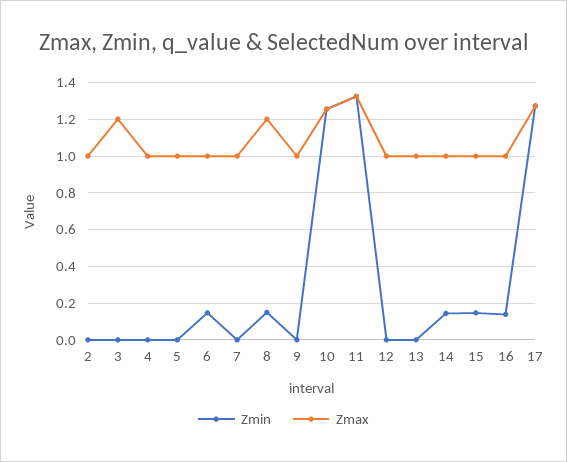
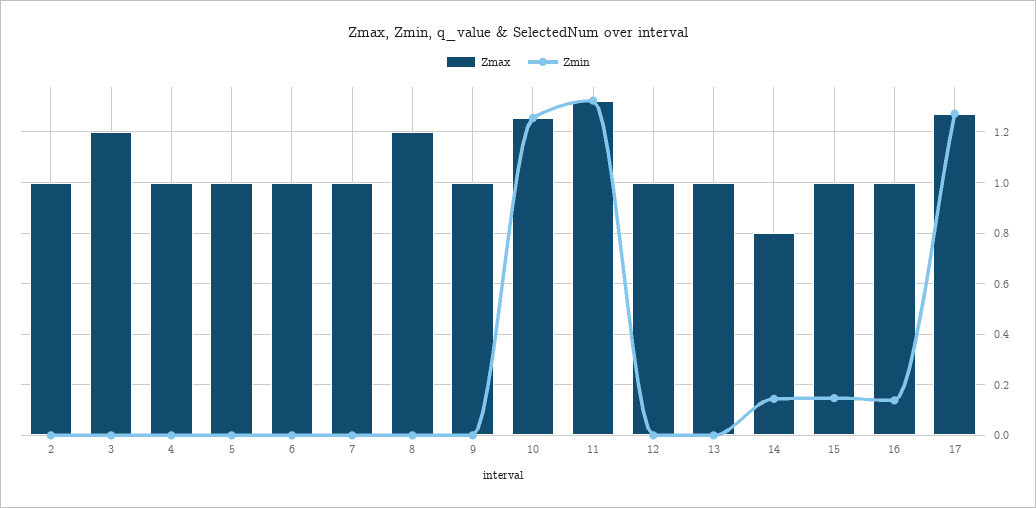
Zmin, 6: 0.15 -> 0
Zmin, 8: 0.15 -> 0
Zmax, 14: 1 -> 0.8

